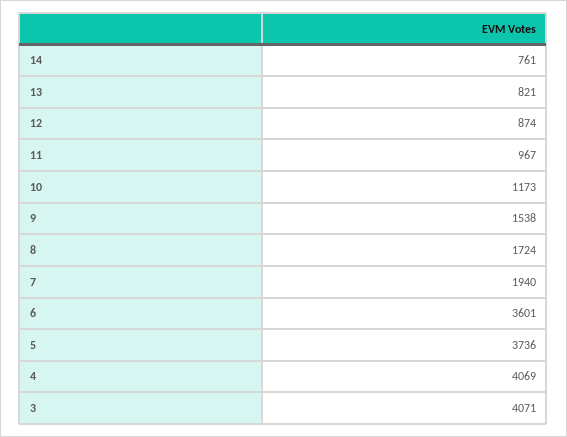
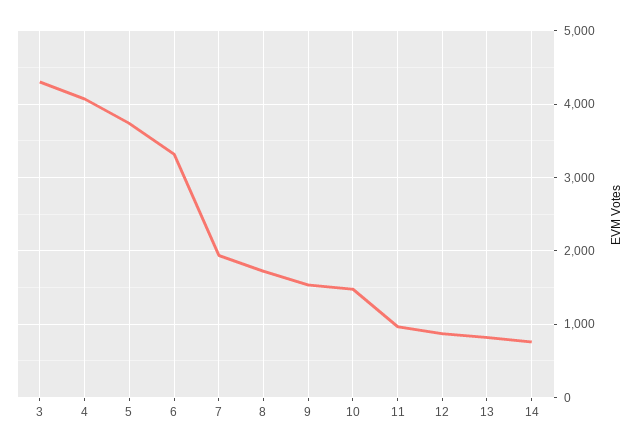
10: 1173 -> 1500
6: 3601 -> 3300
3: 4071 -> 4300

